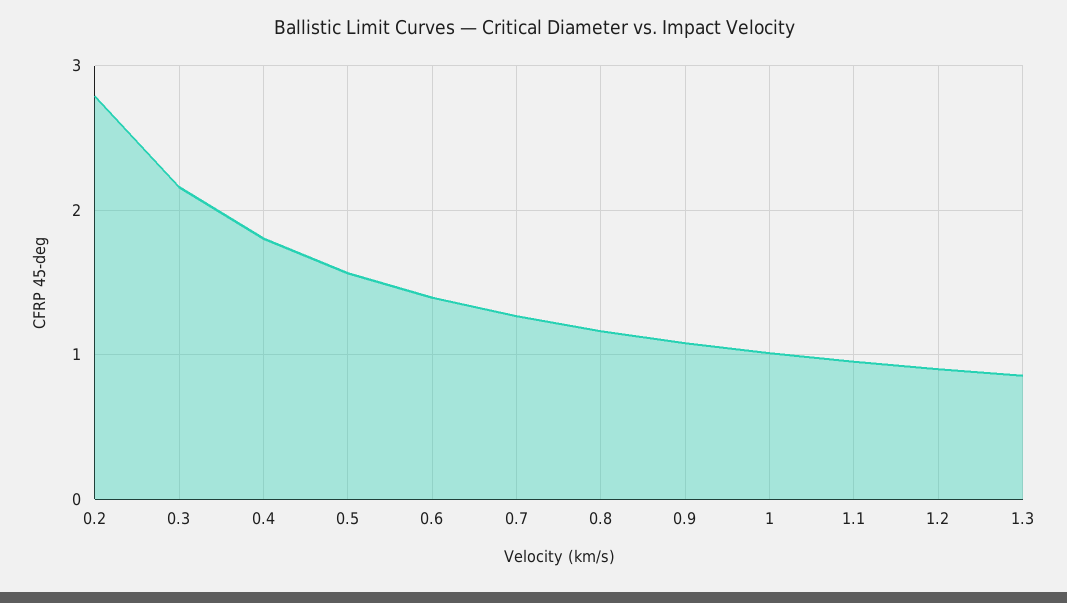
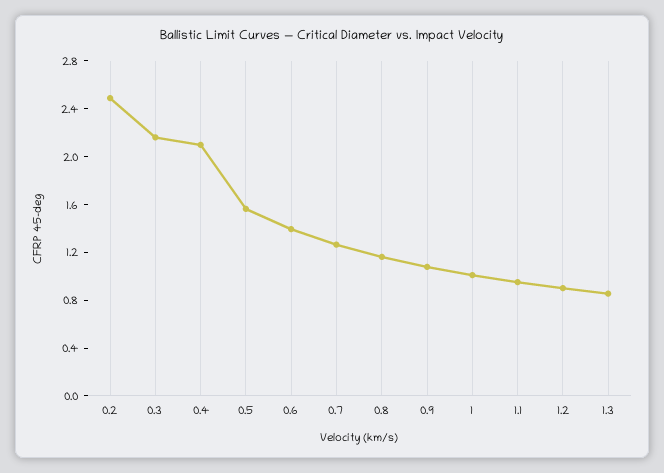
0.2: 2.8 -> 2.5
0.4: 1.8 -> 2.1

